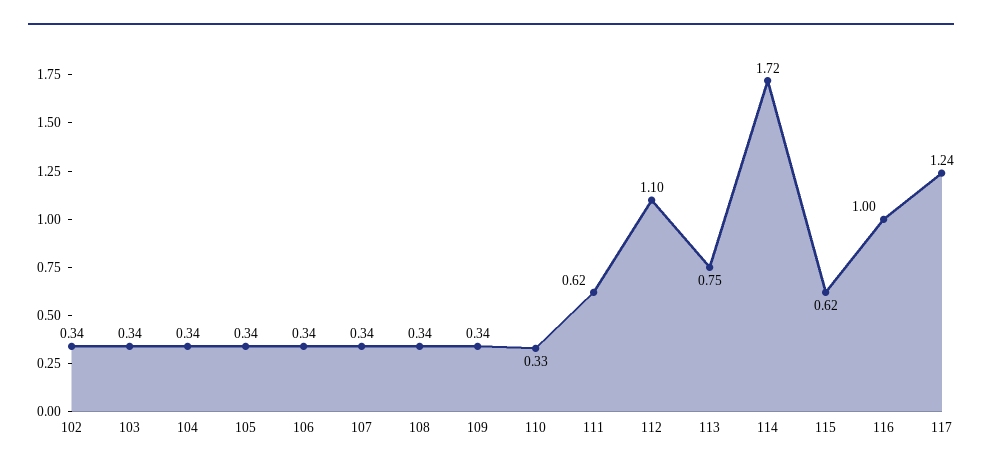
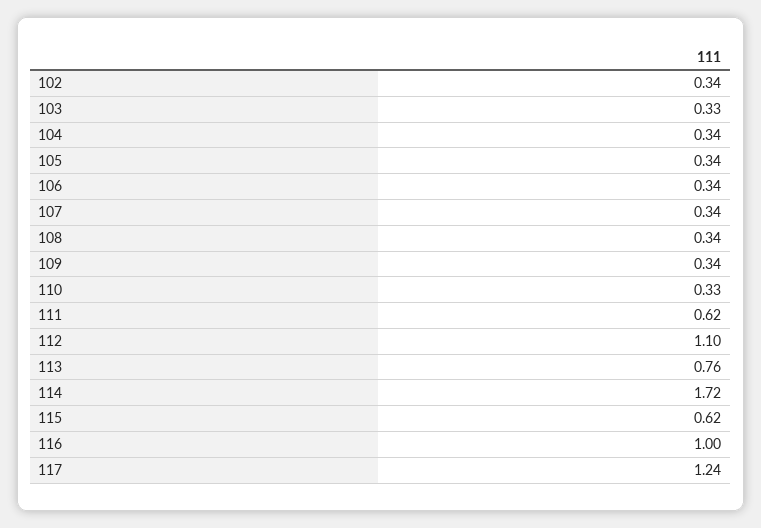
103: 0.34 -> 0.33
113: 0.75 -> 0.76

